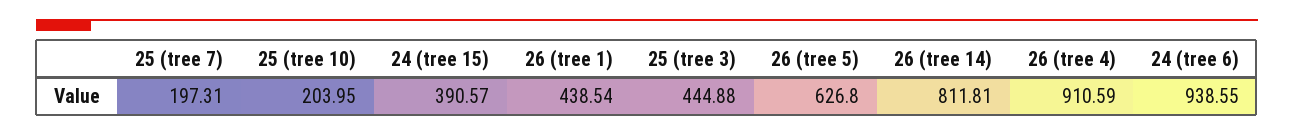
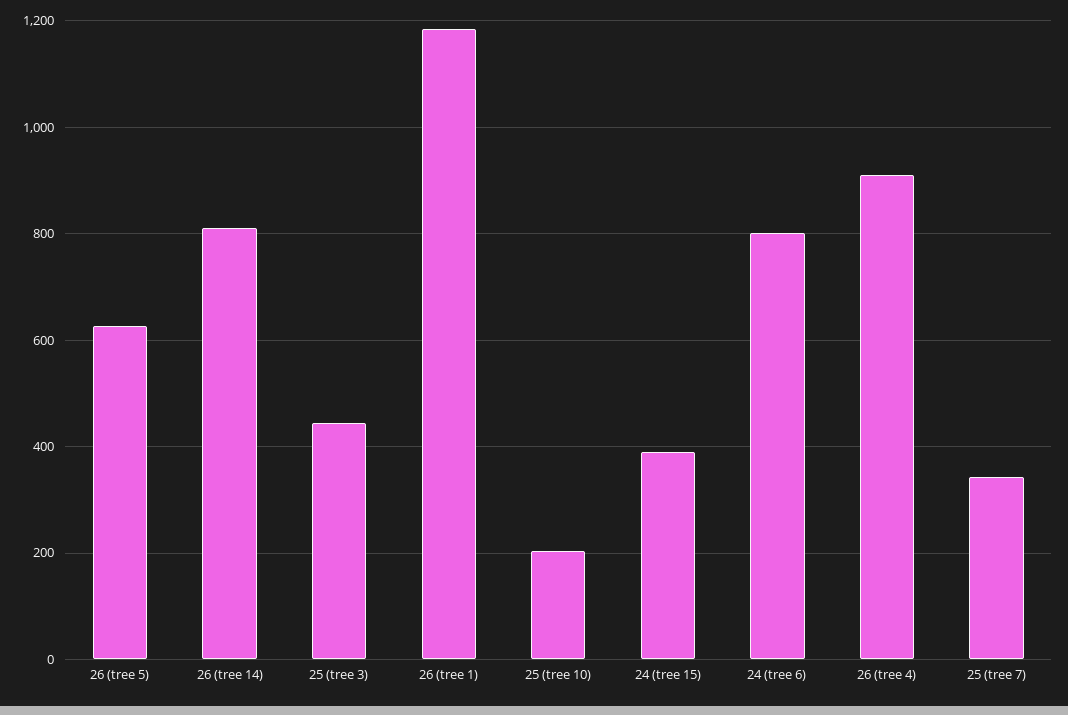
25 (tree 7): 197.31 -> 340
26 (tree 1): 438.54 -> 1180
24 (tree 6): 938.55 -> 800

